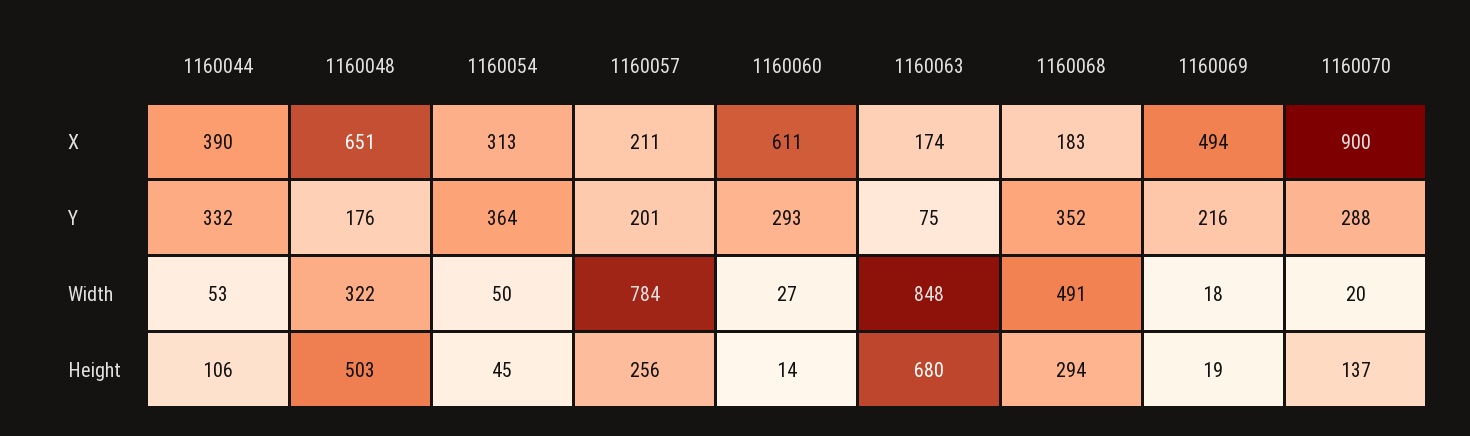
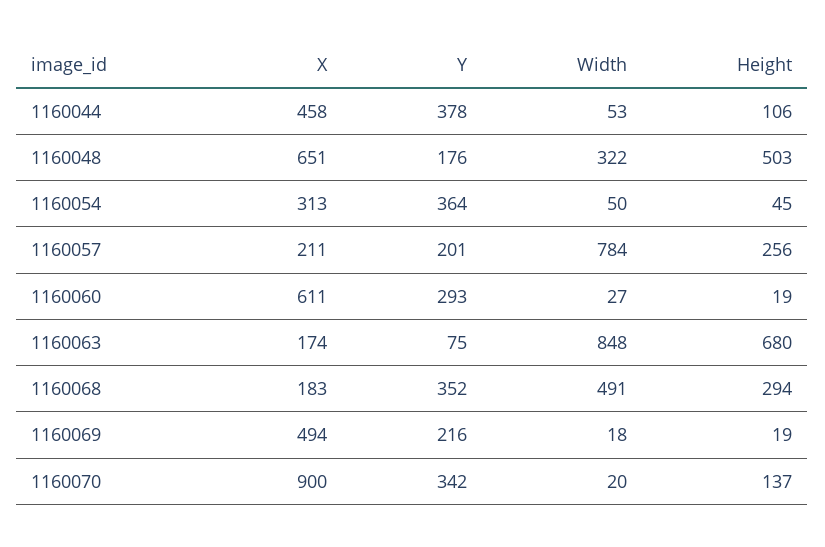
1160044, X: 390 -> 458
1160044, Y: 332 -> 378
1160070, Y: 288 -> 342
1160060, Height: 14 -> 19

